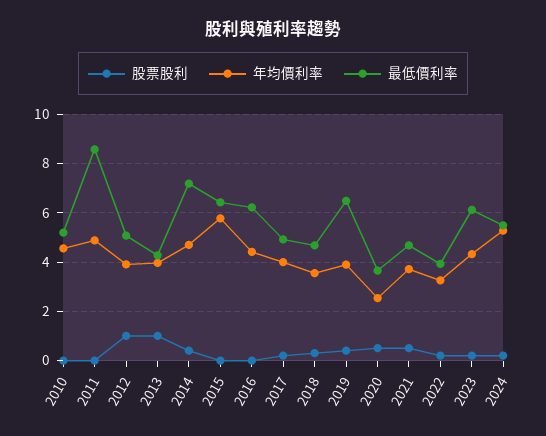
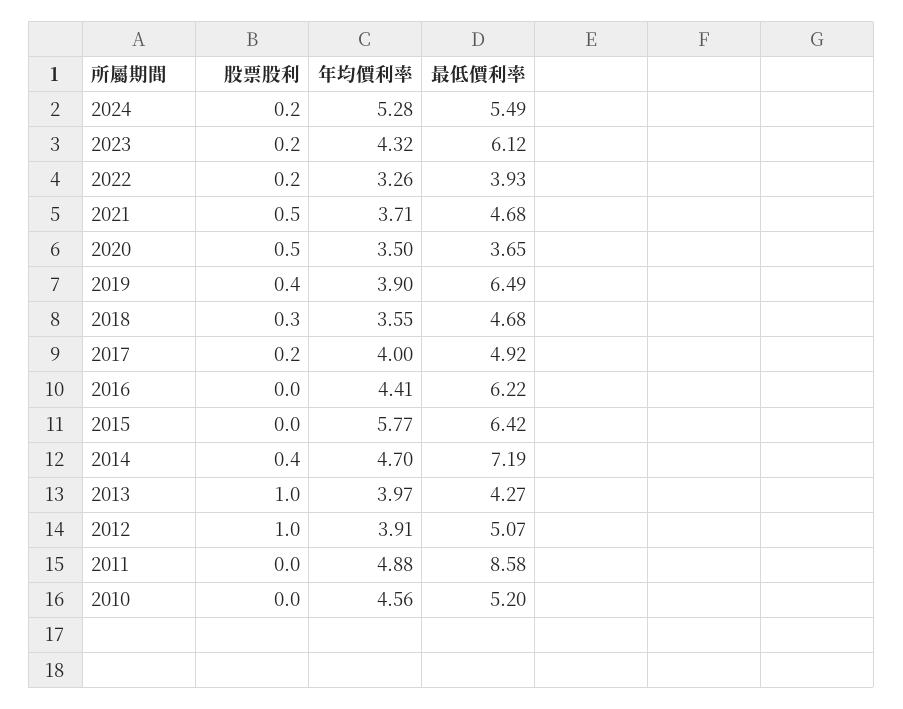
年均價利率, 2020: 2.5 -> 3.5

